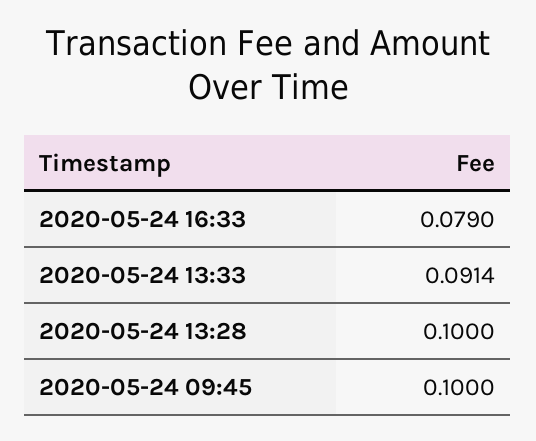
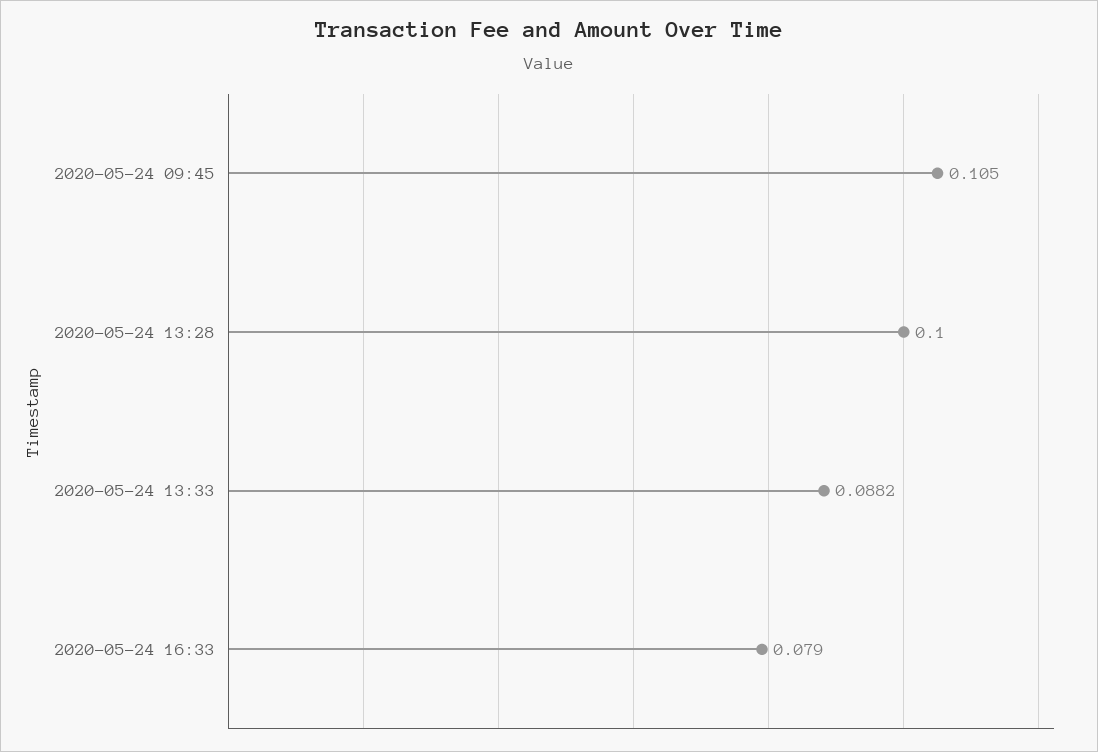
2020-05-24 13:33: 0.0914 -> 0.0882
2020-05-24 09:45: 0.1 -> 0.105

